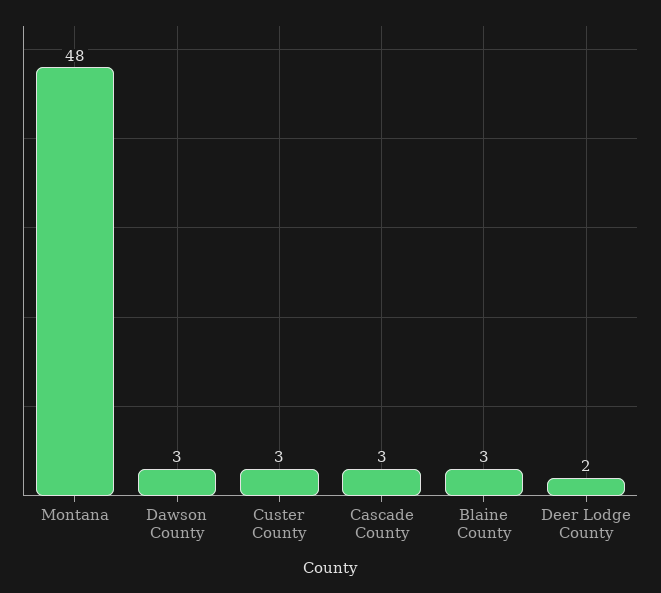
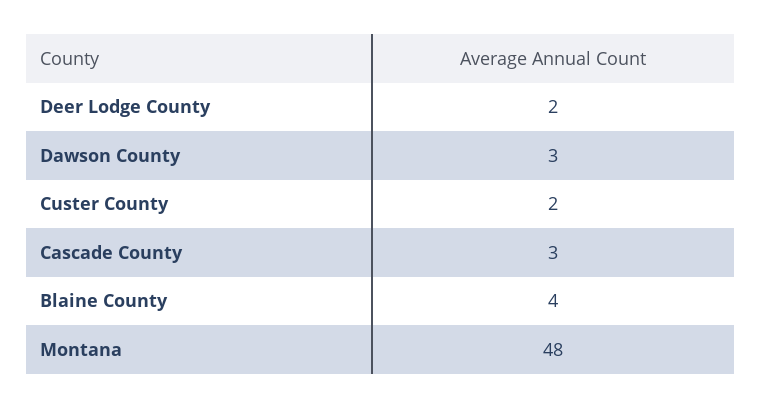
Custer County: 3 -> 2
Blaine County: 3 -> 4

